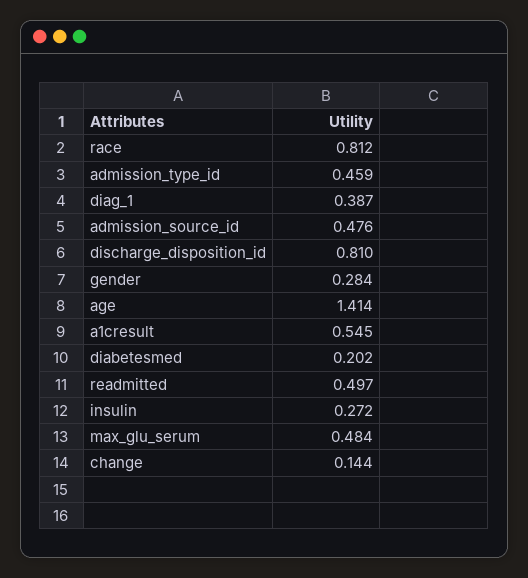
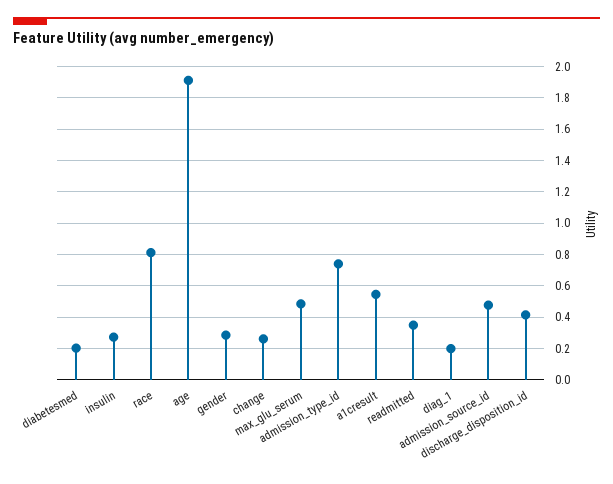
admission_type_id: 0.459 -> 0.75
diag_1: 0.387 -> 0.2
discharge_disposition_id: 0.81 -> 0.4
age: 1.414 -> 1.9
readmitted: 0.497 -> 0.35
change: 0.144 -> 0.25

